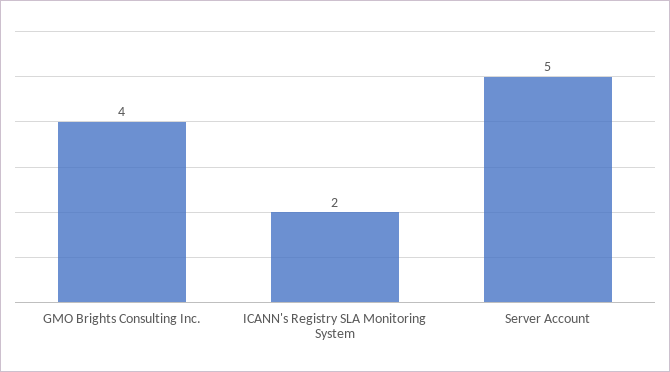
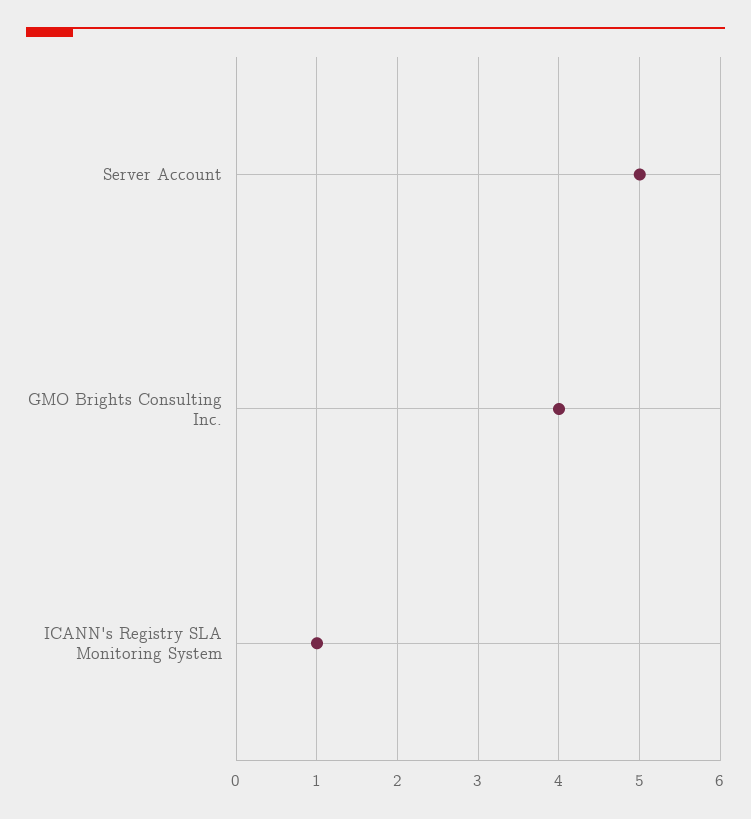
ICANN's Registry SLA Monitoring System: 2 -> 1

